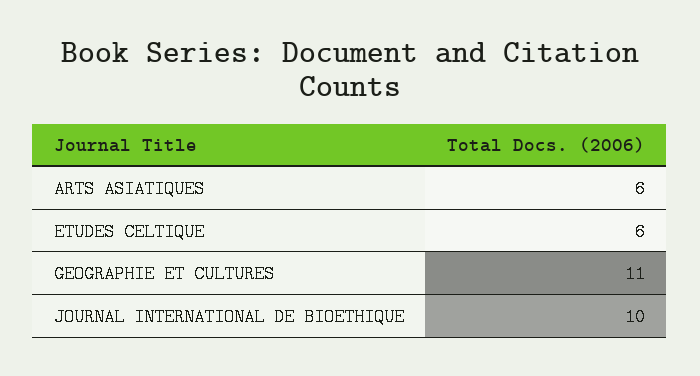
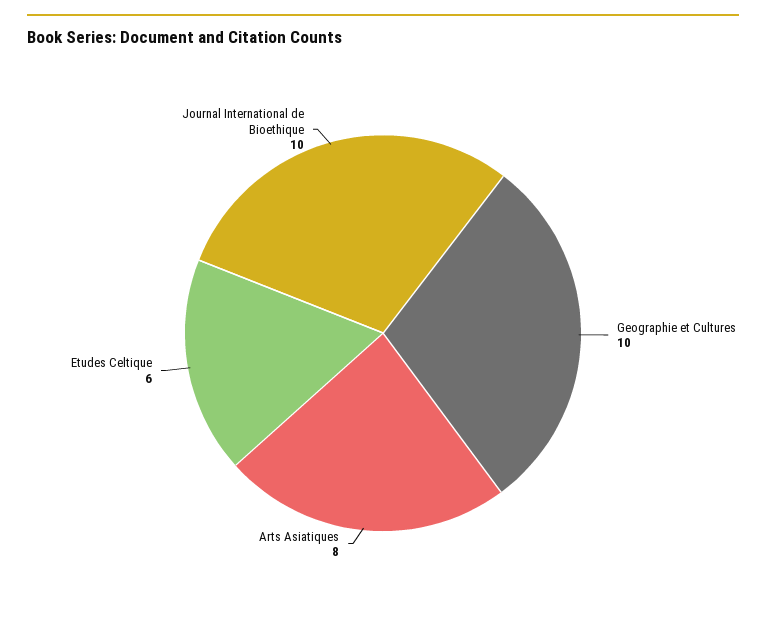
ARTS ASIATIQUES: 6 -> 8
GEOGRAPHIE ET CULTURES: 11 -> 10

